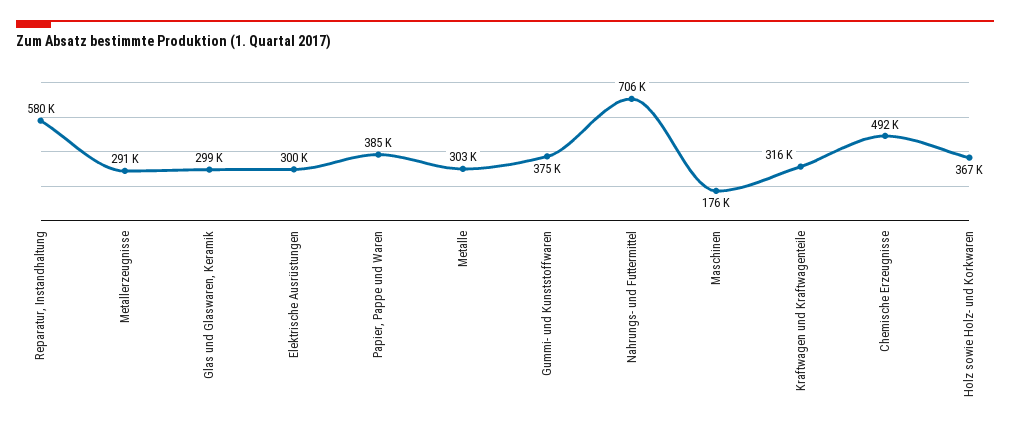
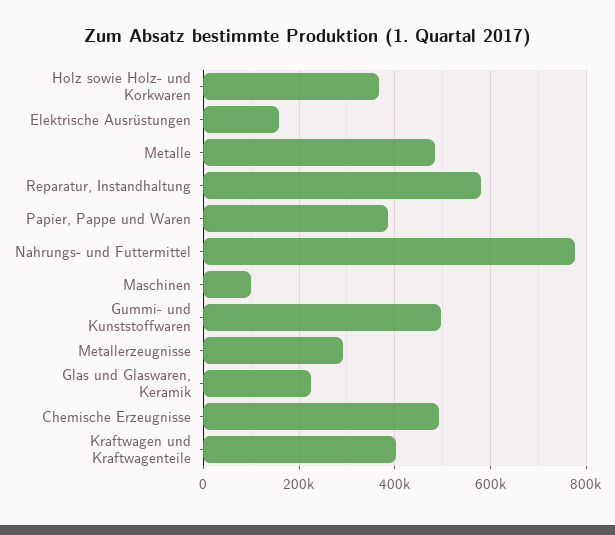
Glas und Glaswaren, Keramik: 299000 -> 220000
Elektrische Ausrüstungen: 300000 -> 160000
Metalle: 303000 -> 480000
Gummi- und Kunststoffwaren: 375000 -> 500000
Nahrungs- und Futtermittel: 706000 -> 780000
Maschinen: 176000 -> 100000
Kraftwagen und Kraftwagenteile: 316000 -> 400000

